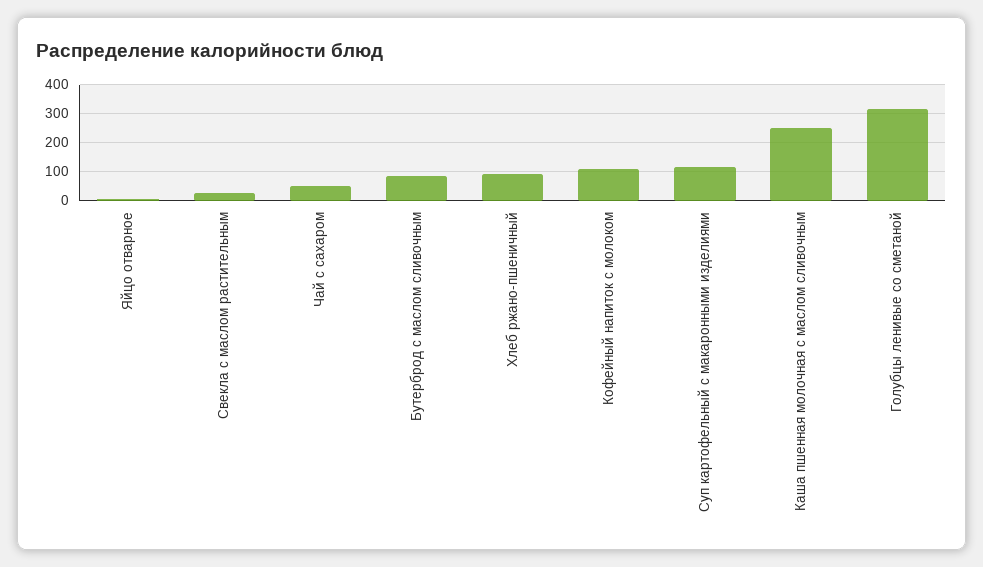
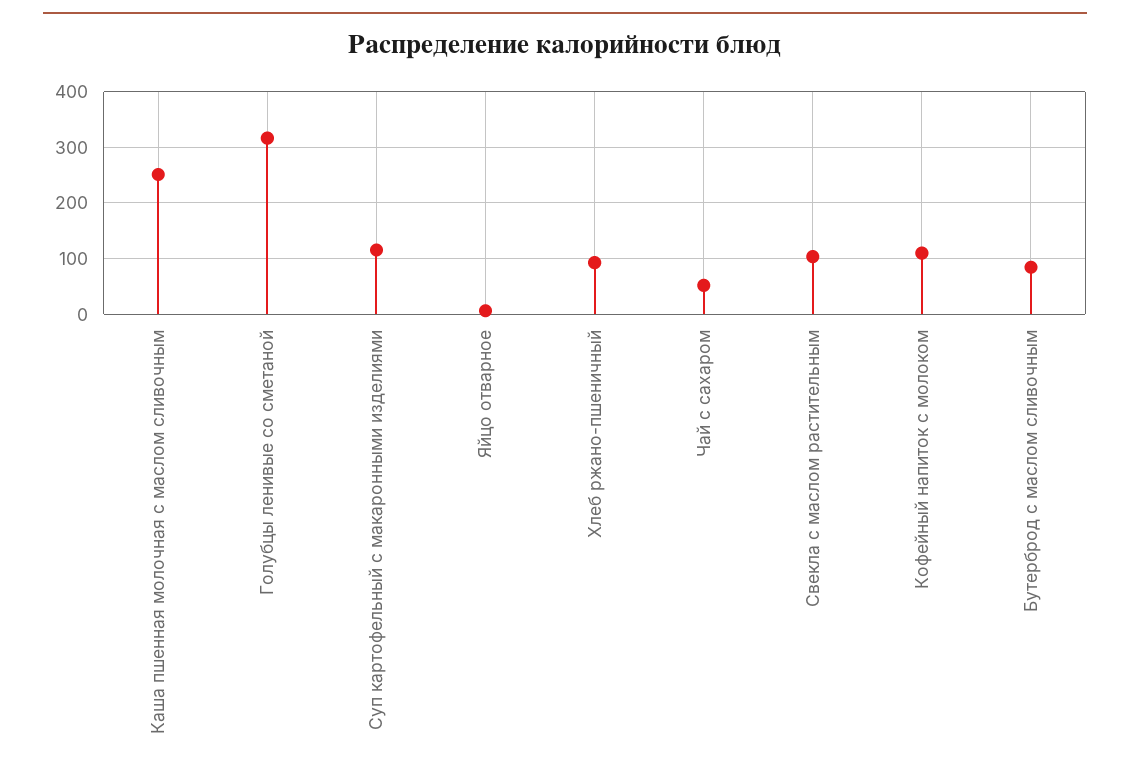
Свекла с маслом растительным: 25 -> 100

